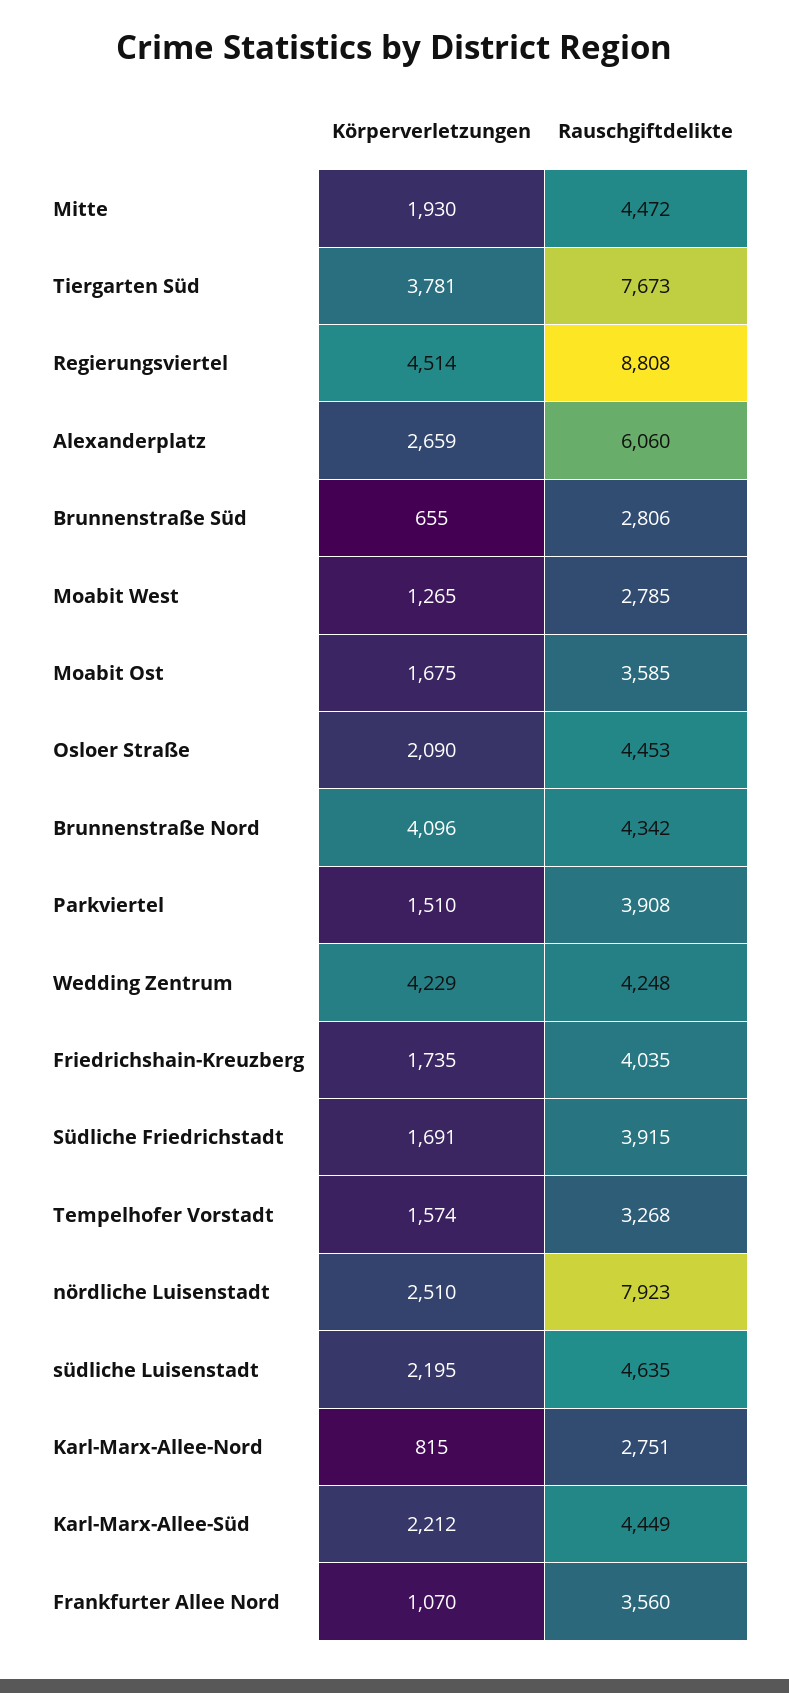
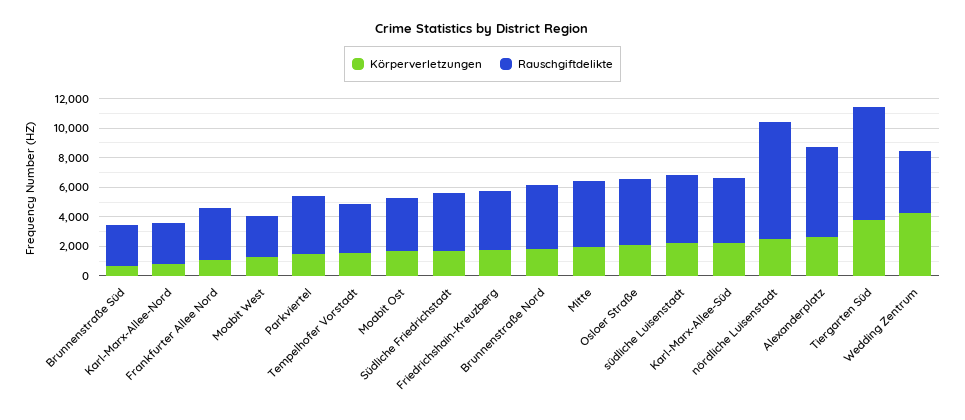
Körperverletzungen, Regierungsviertel: 4514 -> none
Rauschgiftdelikte, Regierungsviertel: 8808 -> none
Körperverletzungen, Brunnenstraße Nord: 4096 -> 2000

